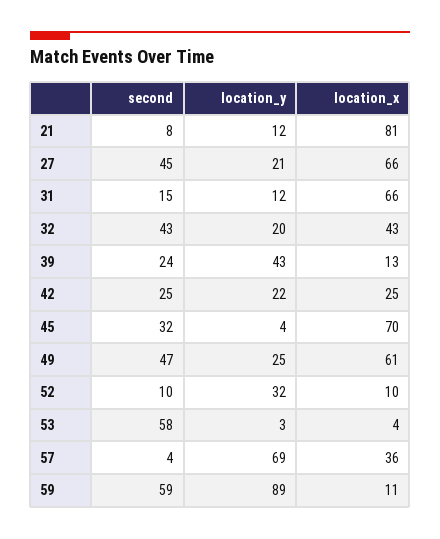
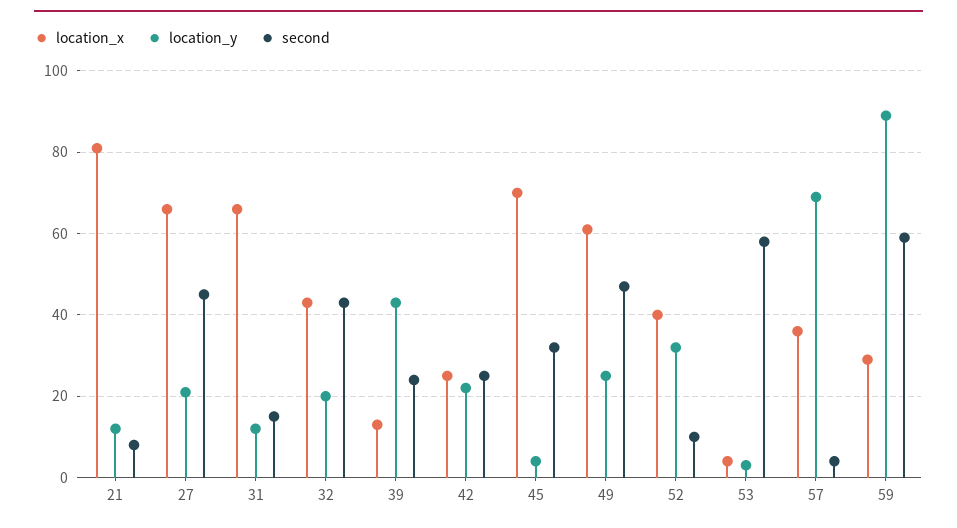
location_x, 52: 10 -> 40
location_x, 59: 11 -> 30

